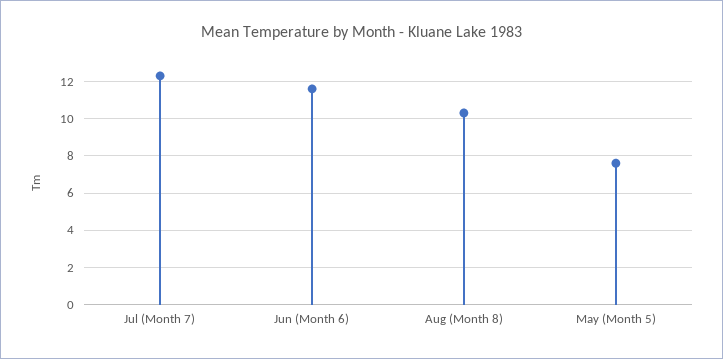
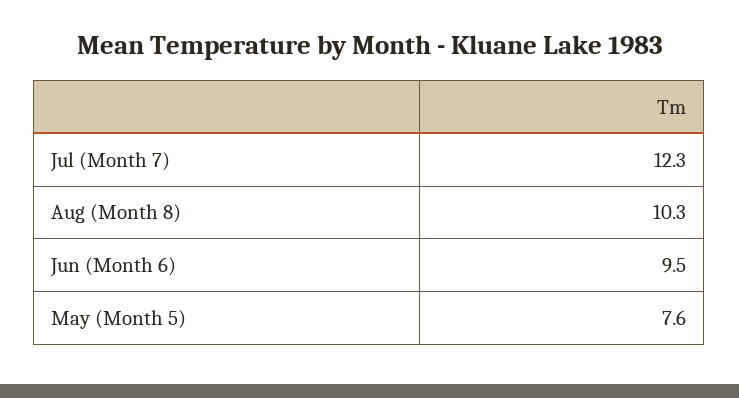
Jun (Month 6): 11.5 -> 9.5

